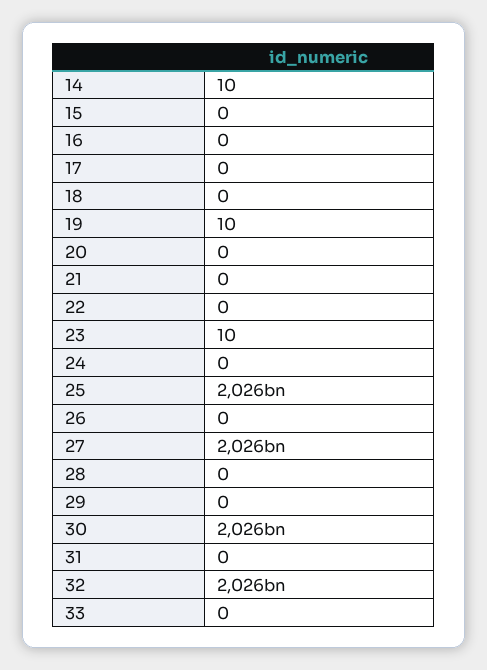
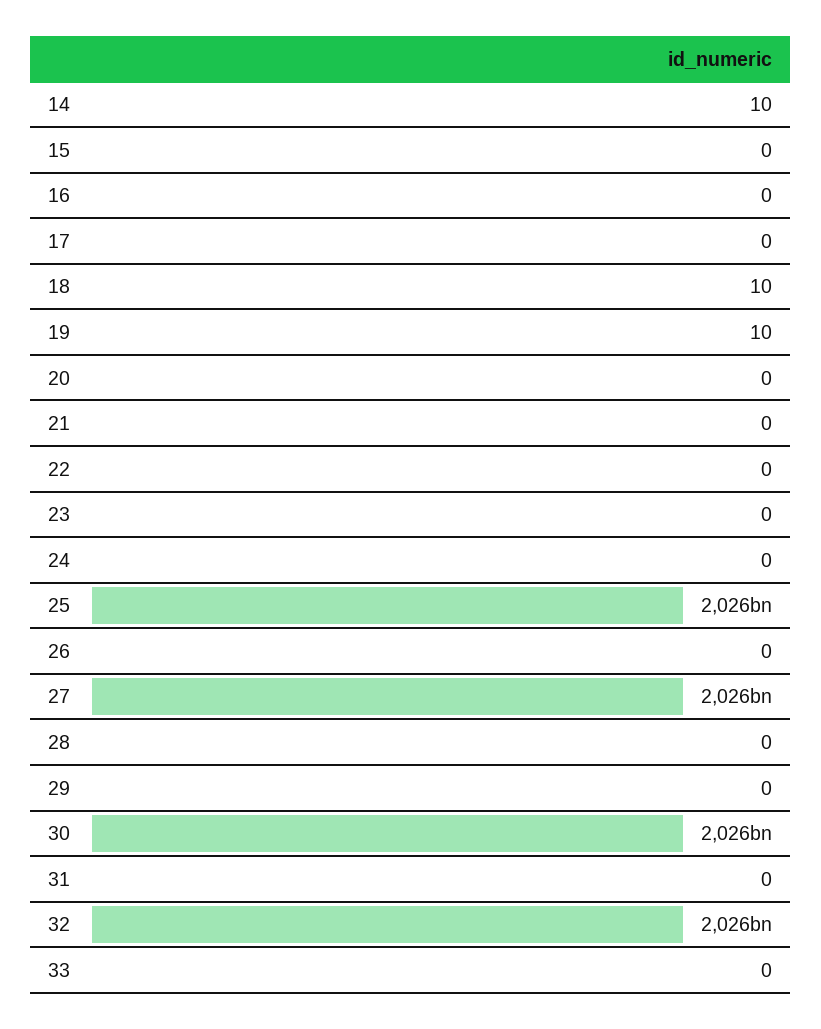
18: 0 -> 10
23: 10 -> 0

